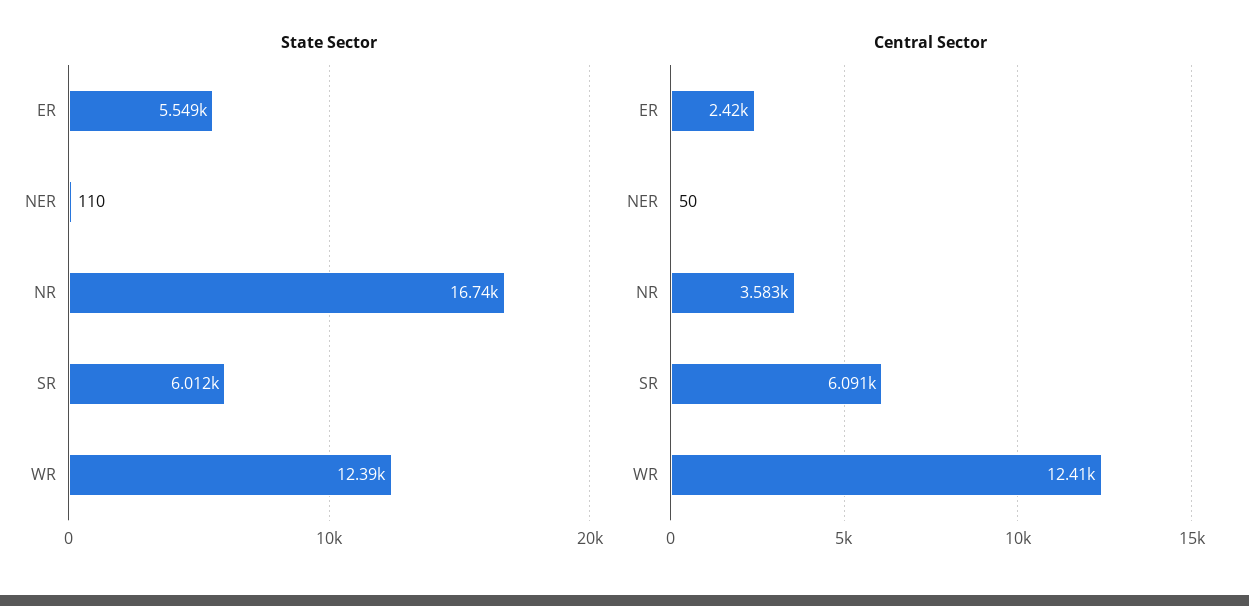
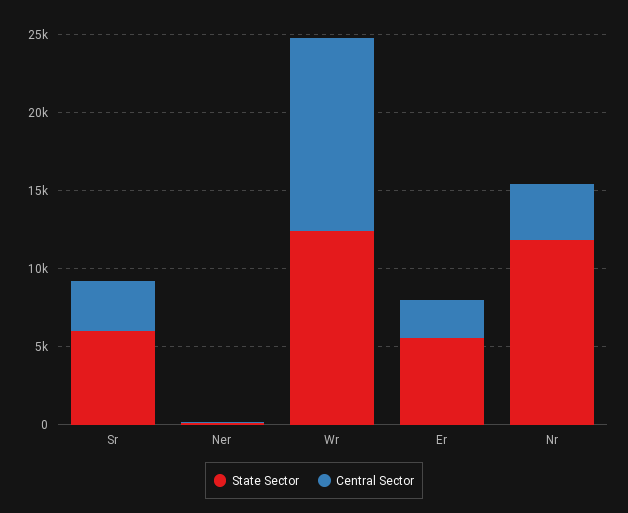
State Sector, NR: 16740 -> 12000
Central Sector, SR: 6091 -> 3000

